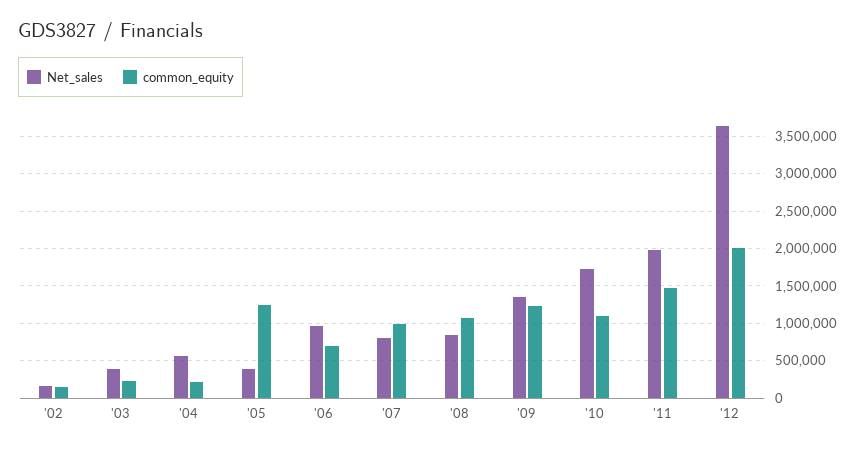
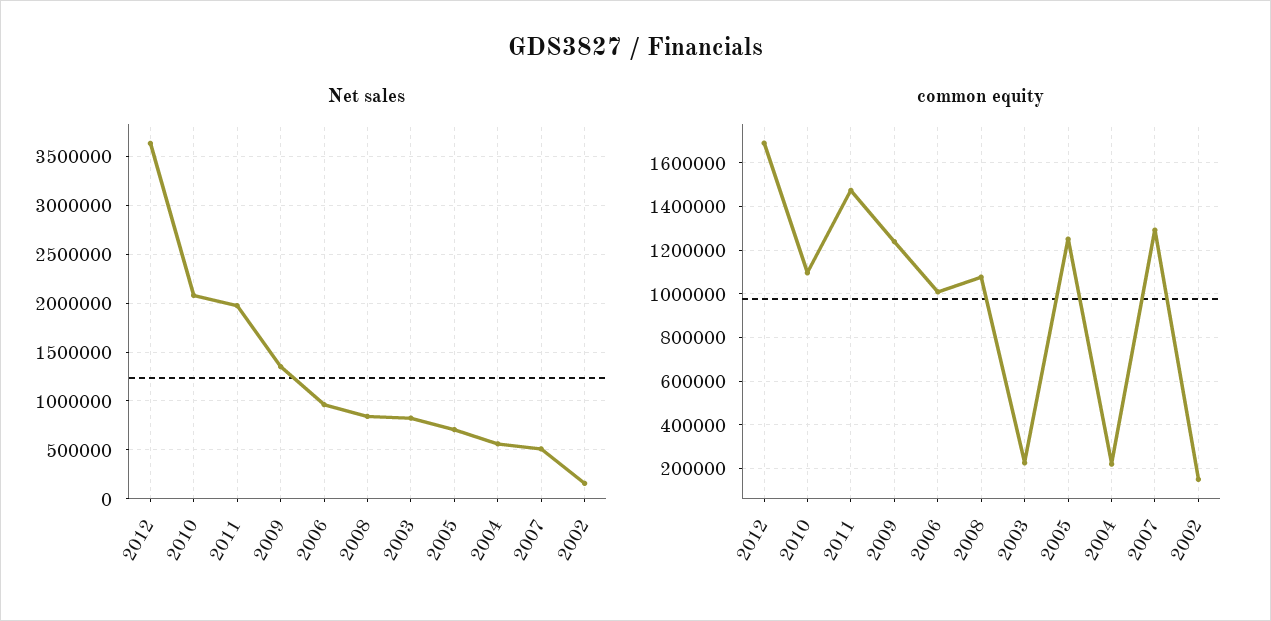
Net_sales, '03: 400000 -> 800000
Net_sales, '05: 400000 -> 700000
common_equity, '06: 700000 -> 1000000
Net_sales, '07: 800000 -> 500000
common_equity, '07: 1000000 -> 1300000
Net_sales, '10: 1700000 -> 2100000
common_equity, '12: 2000000 -> 1700000

